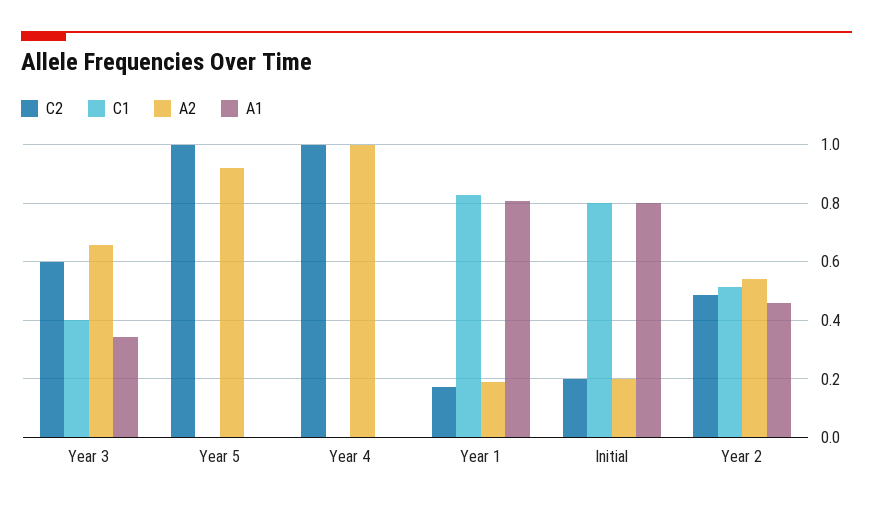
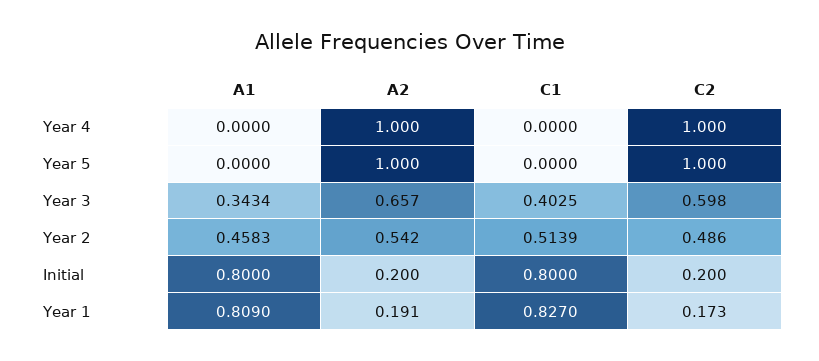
A2, Year 5: 0.925 -> 1

